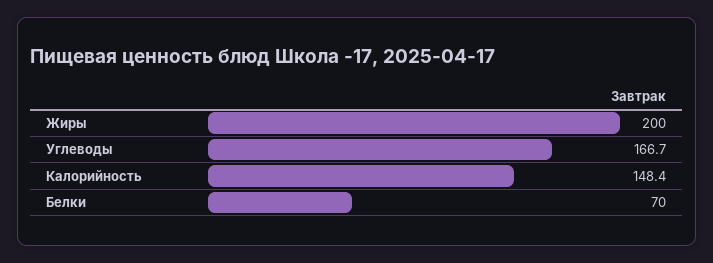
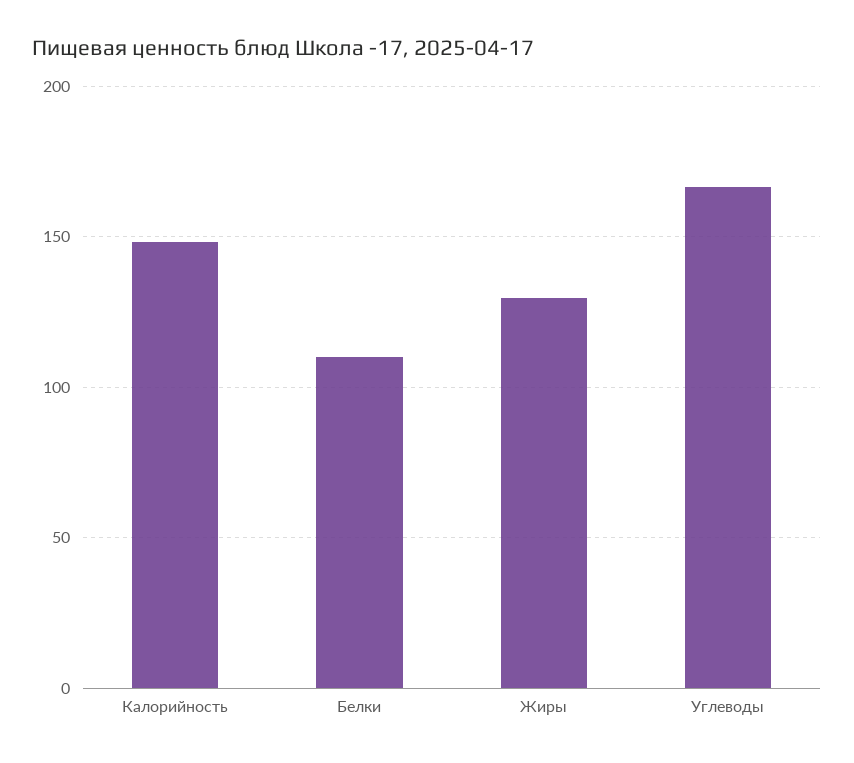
Жиры: 200 -> 130
Белки: 70 -> 110

